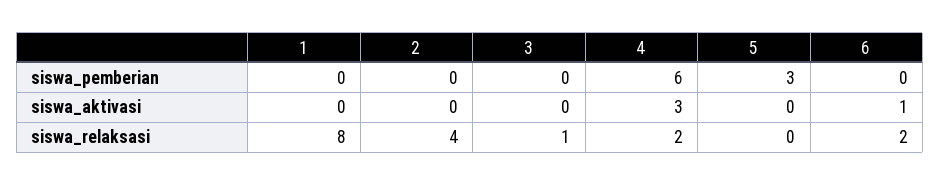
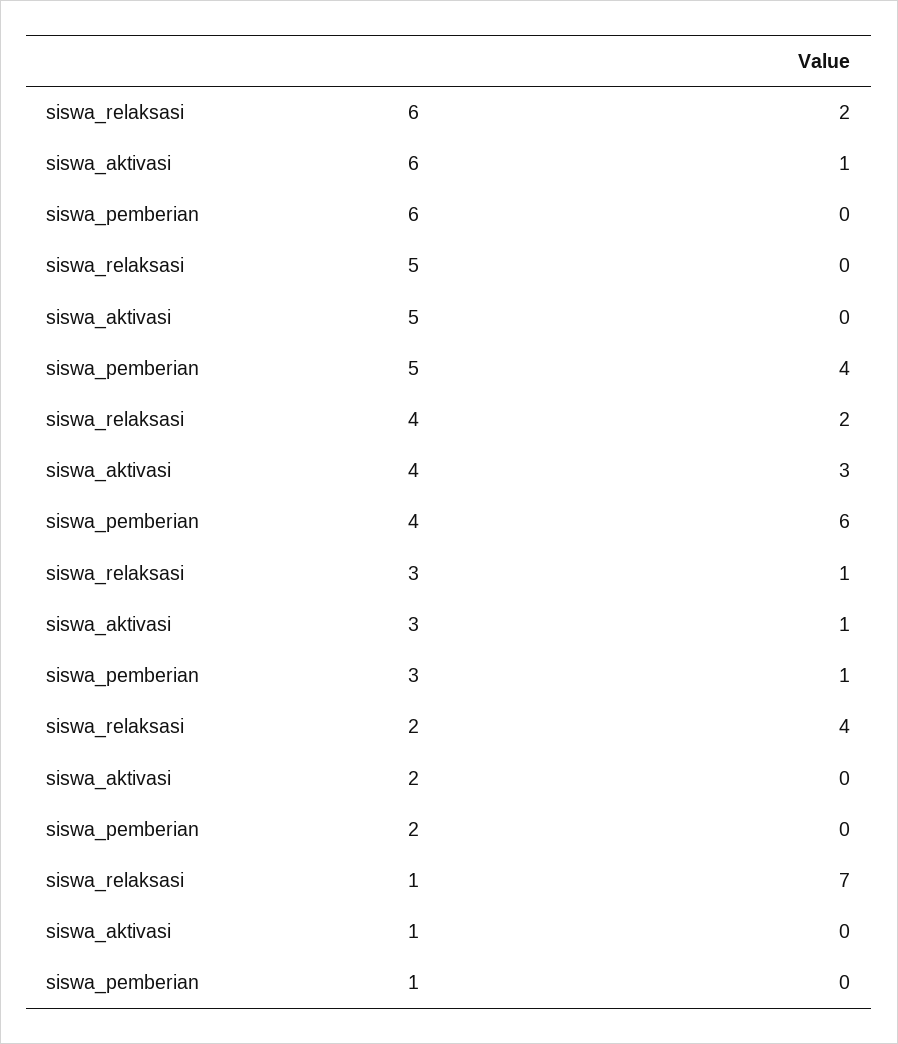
3, siswa_pemberian: 0 -> 1
5, siswa_pemberian: 3 -> 4
3, siswa_aktivasi: 0 -> 1
1, siswa_relaksasi: 8 -> 7

